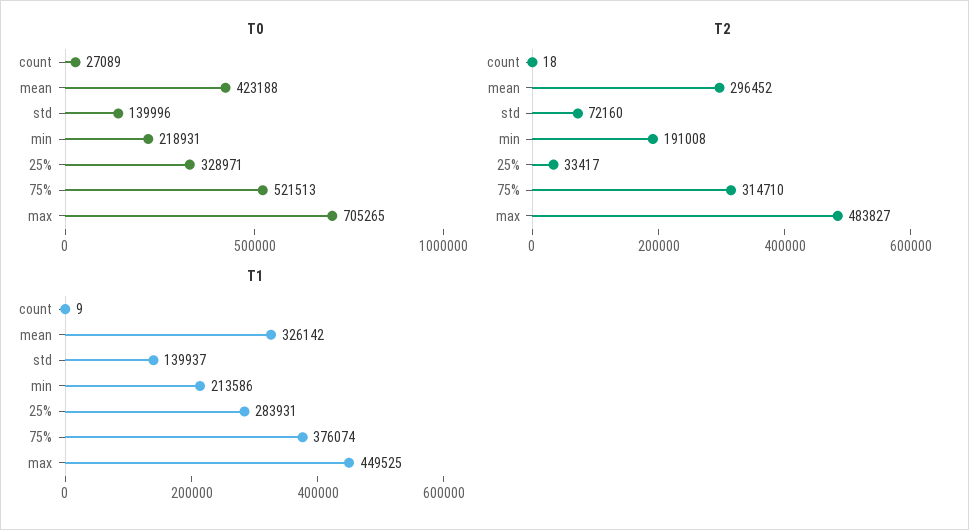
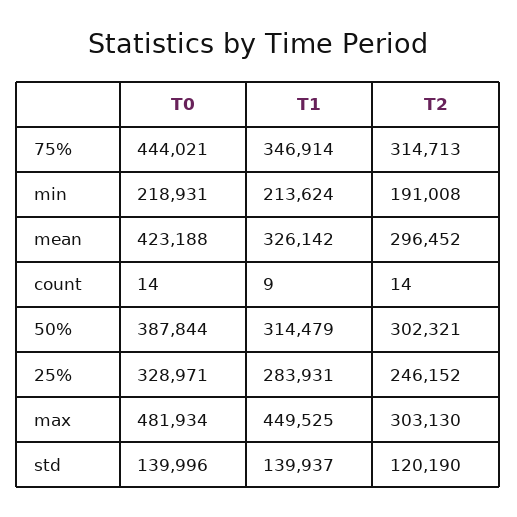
T0, count: 27089 -> 14
T0, 75%: 521513 -> 444021
T0, max: 705265 -> 481934
T2, count: 18 -> 14
T2, std: 72160 -> 120190
T2, 25%: 33417 -> 246152
T2, 75%: 314710 -> 314713
T2, max: 483827 -> 303130
T1, min: 213586 -> 213624
T1, 75%: 376074 -> 346914
T0, 50%: none -> 387844
T1, 50%: none -> 314479
T2, 50%: none -> 302321

